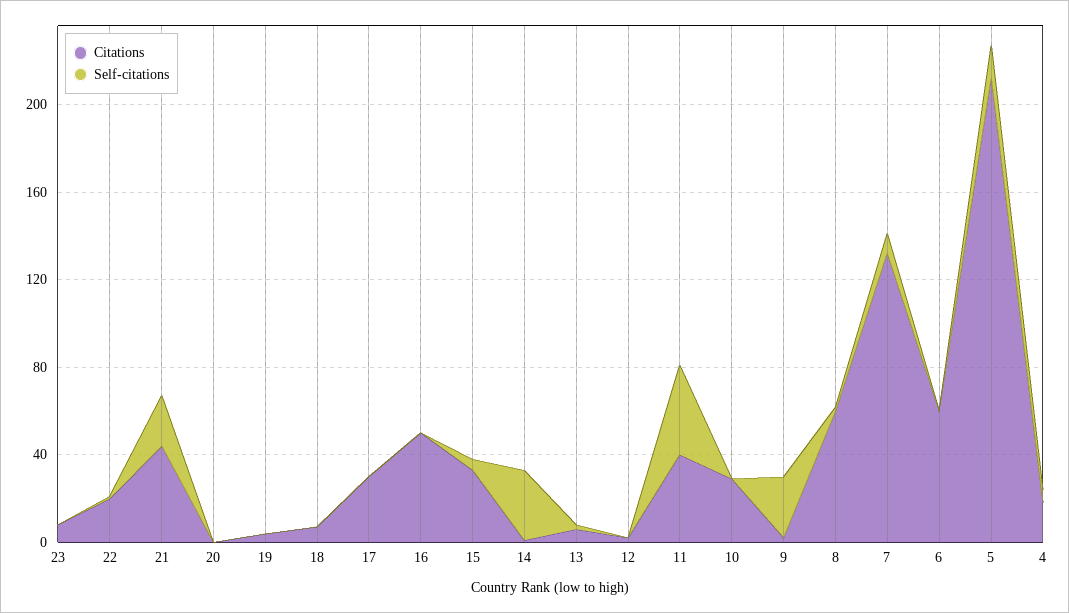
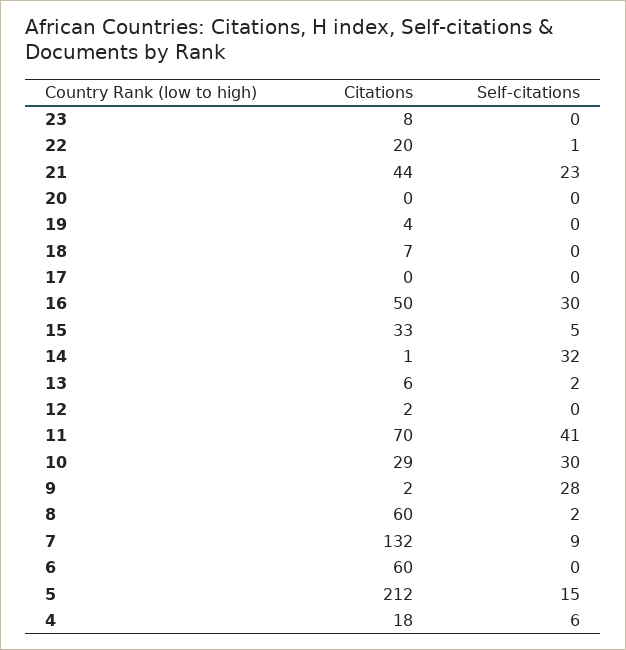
Citations, 17: 30 -> 0
Self-citations, 16: 0 -> 30
Citations, 11: 40 -> 70
Self-citations, 10: 0 -> 30

